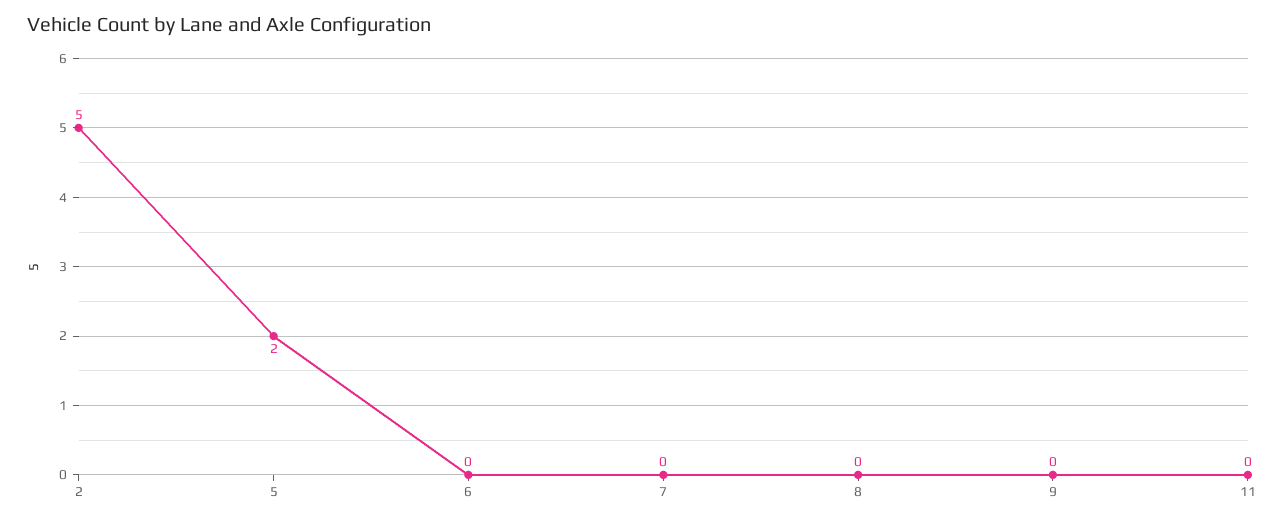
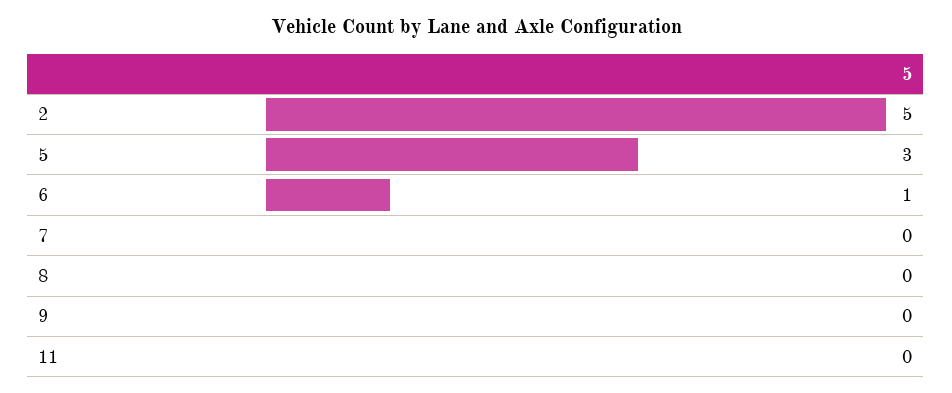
5: 2 -> 3
6: 0 -> 1

